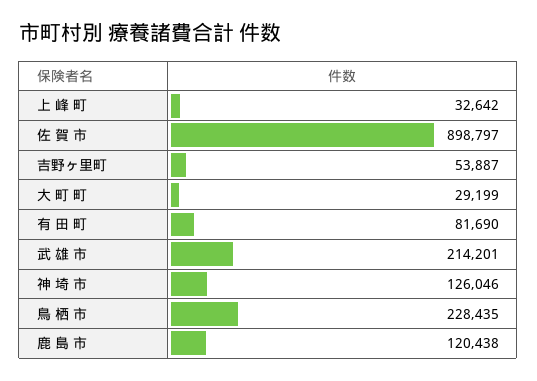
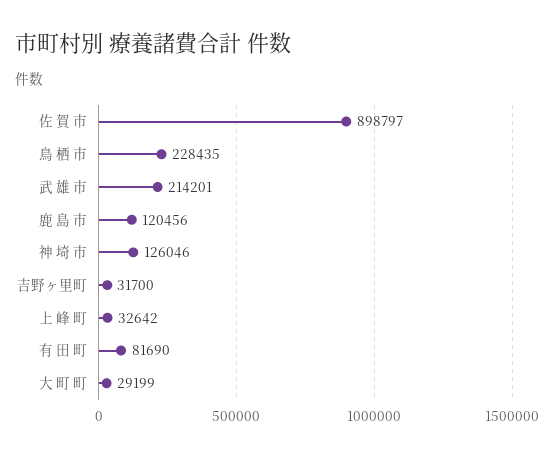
吉野ヶ里町: 53887 -> 31700
鹿 島 市: 120438 -> 120456

